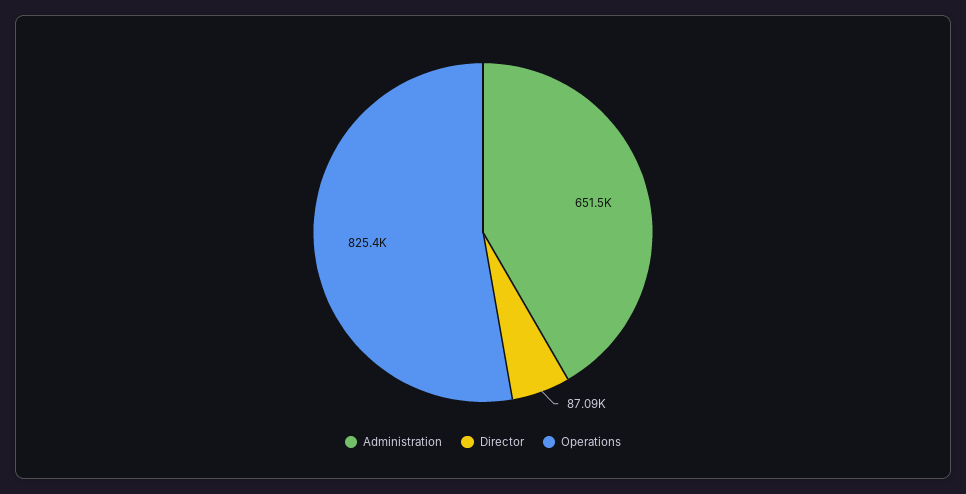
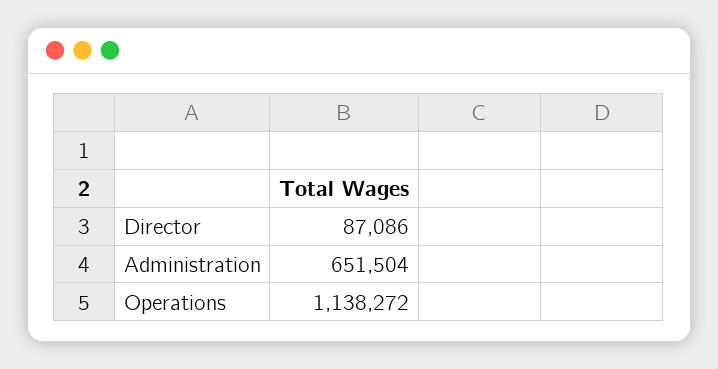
Operations: 825400 -> 1138272

